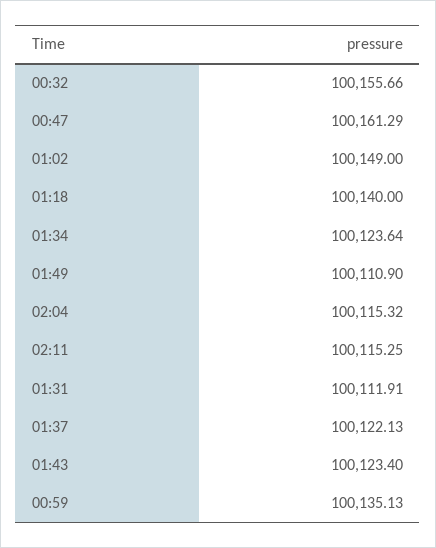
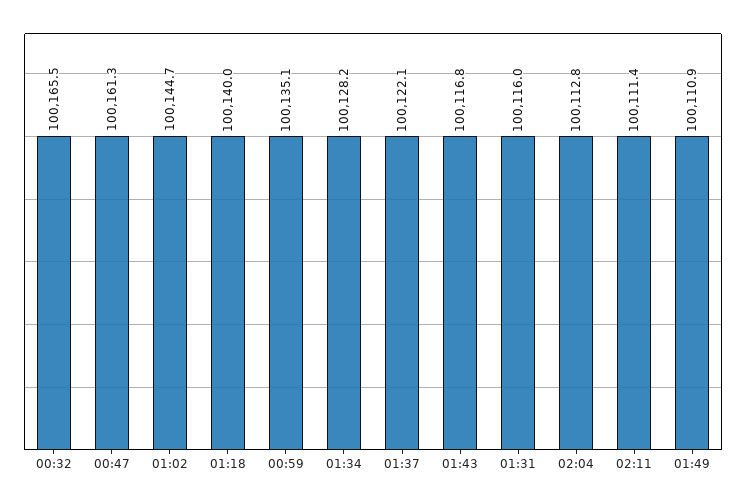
00:32: 100155.66 -> 100165.5
01:02: 100149 -> 100144.7
01:34: 100123.64 -> 100128.2
02:04: 100115.32 -> 100112.8
02:11: 100115.25 -> 100111.4
01:31: 100111.91 -> 100116
01:43: 100123.4 -> 100116.8

